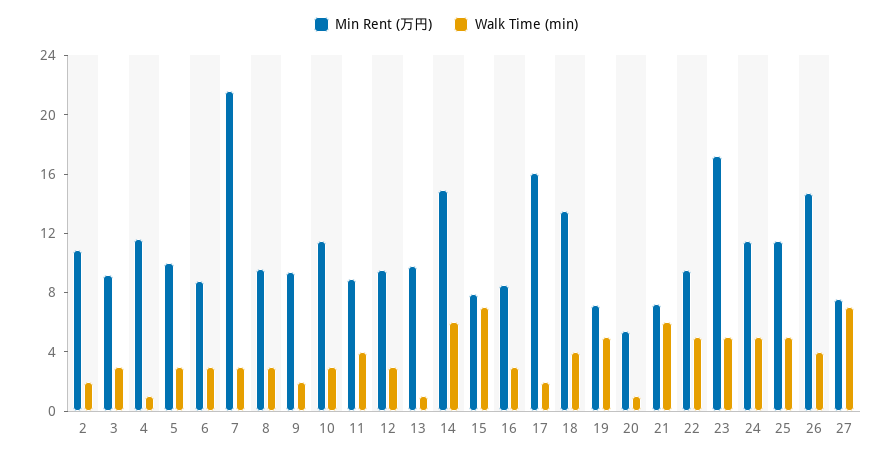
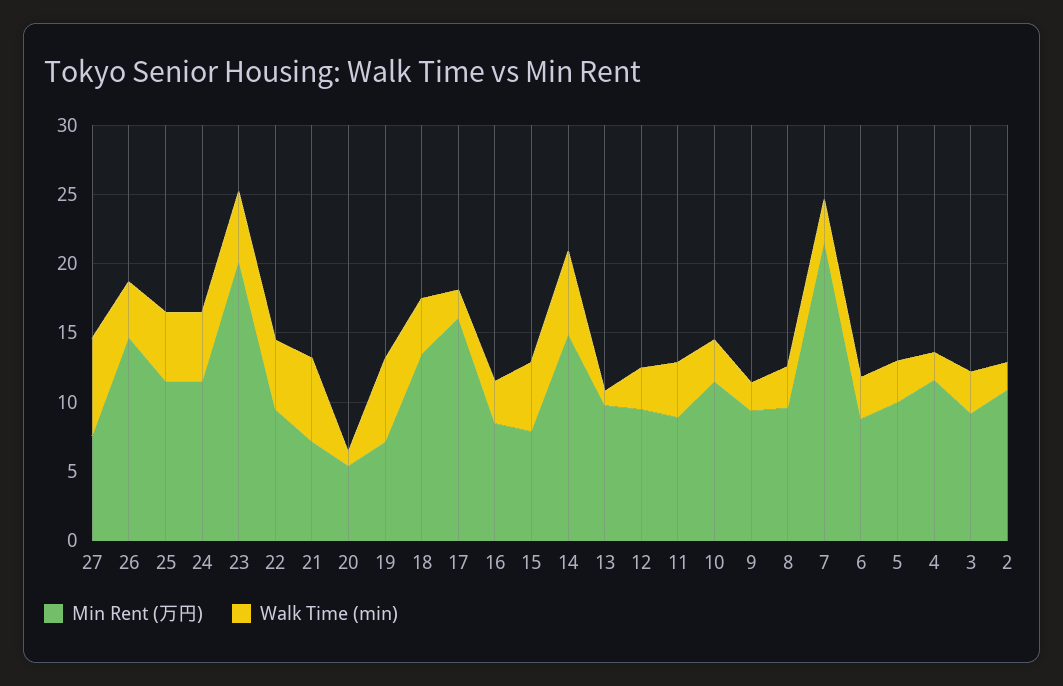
Walk Time (min), 4: 1 -> 2
Walk Time (min), 15: 7 -> 5
Walk Time (min), 19: 5 -> 6
Min Rent (万円), 23: 17 -> 20

